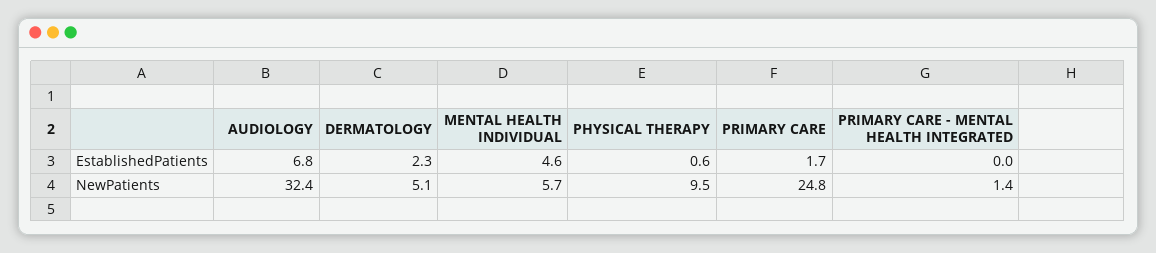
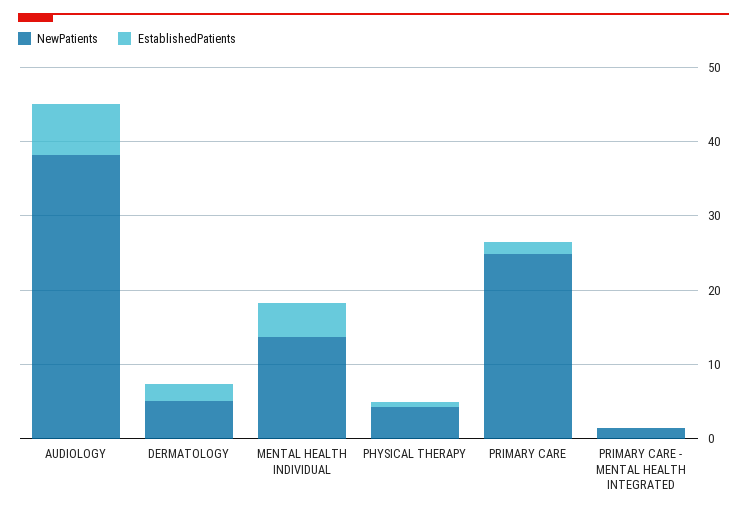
NewPatients, AUDIOLOGY: 32.4 -> 38
NewPatients, MENTAL HEALTH INDIVIDUAL: 5.7 -> 14
NewPatients, PHYSICAL THERAPY: 9.5 -> 4

